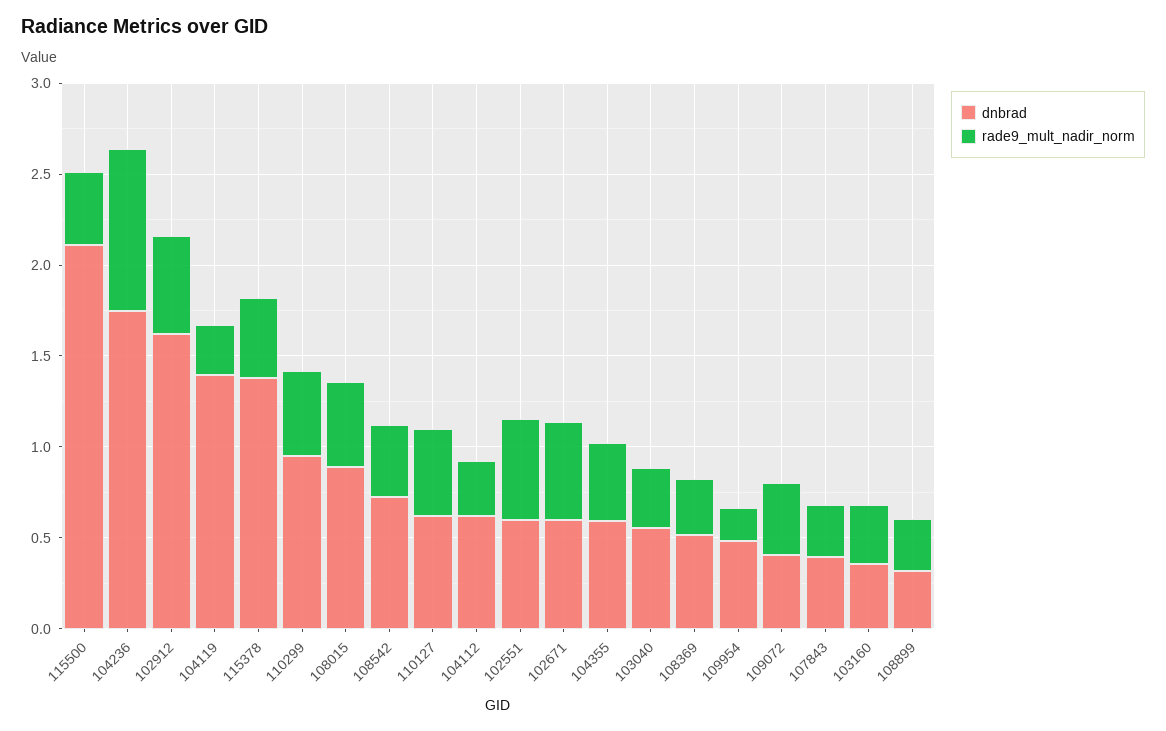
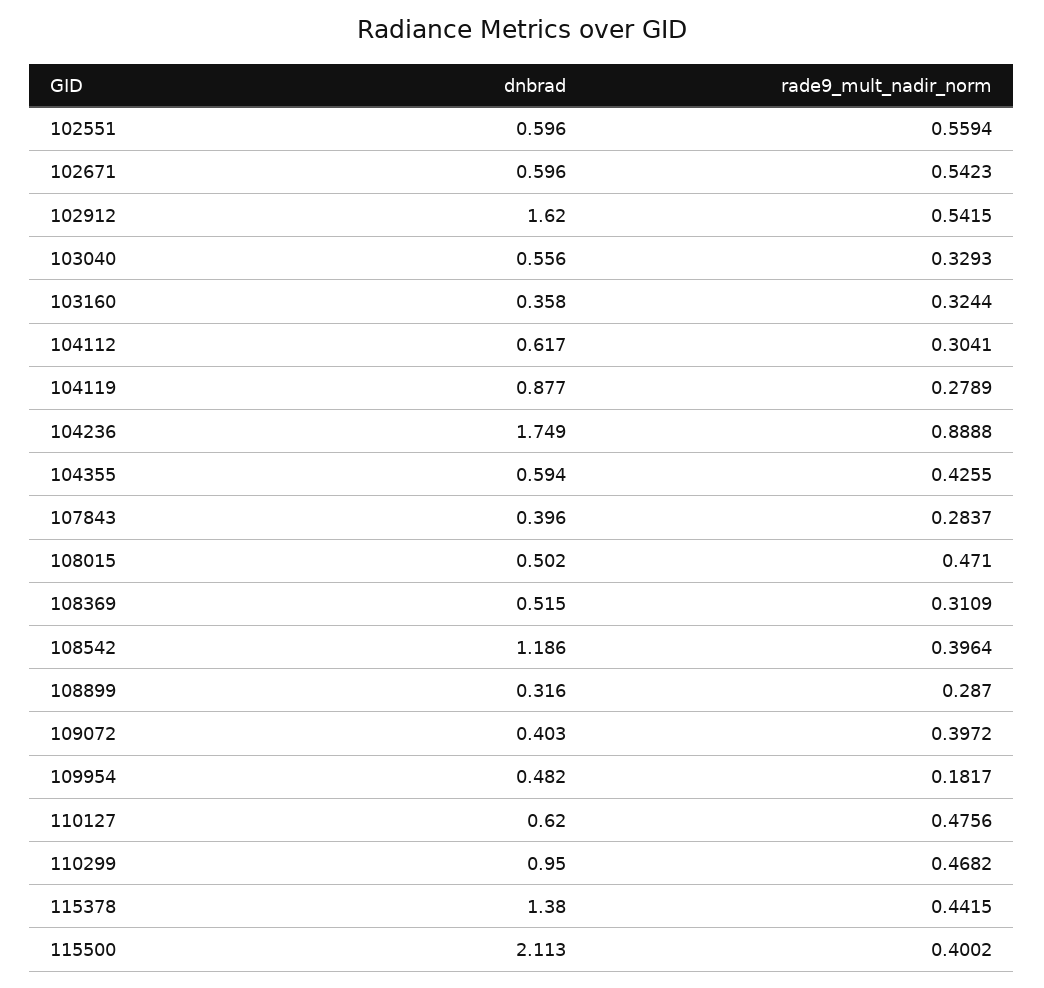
dnbrad, 104119: 1.4 -> 0.877
dnbrad, 108015: 0.9 -> 0.502
dnbrad, 108542: 0.7 -> 1.186

